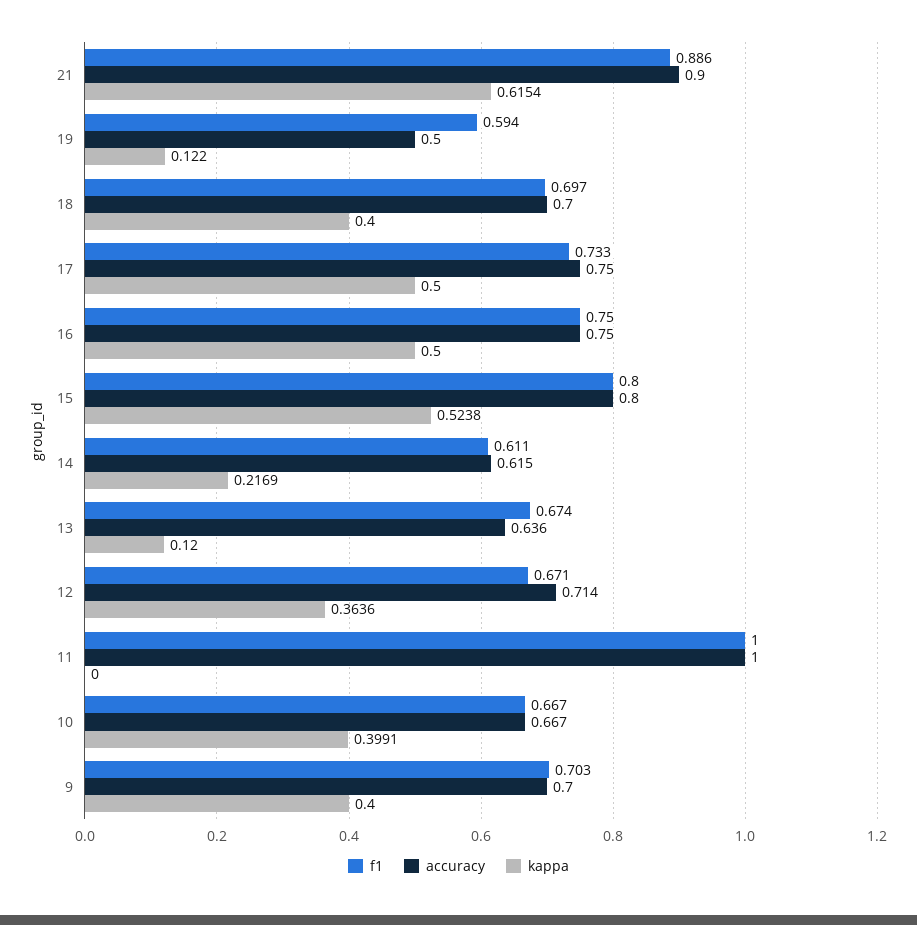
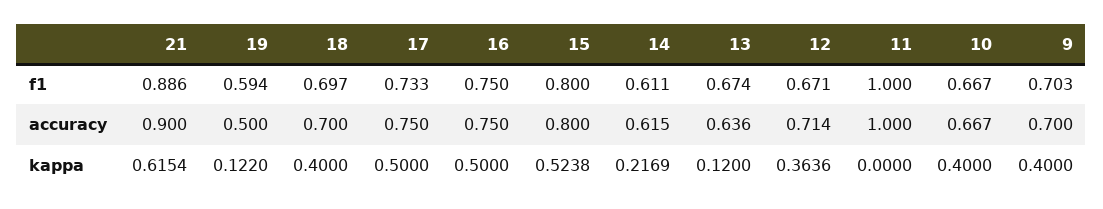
kappa, 10: 0.3991 -> 0.4

